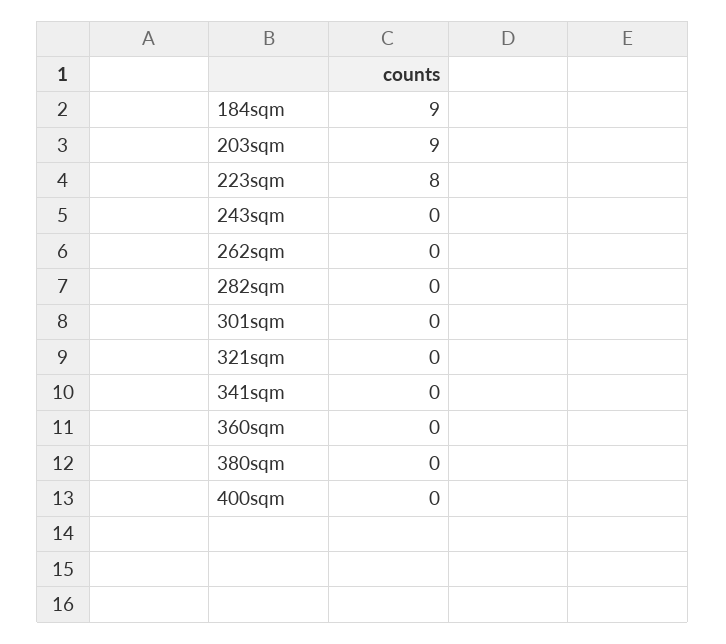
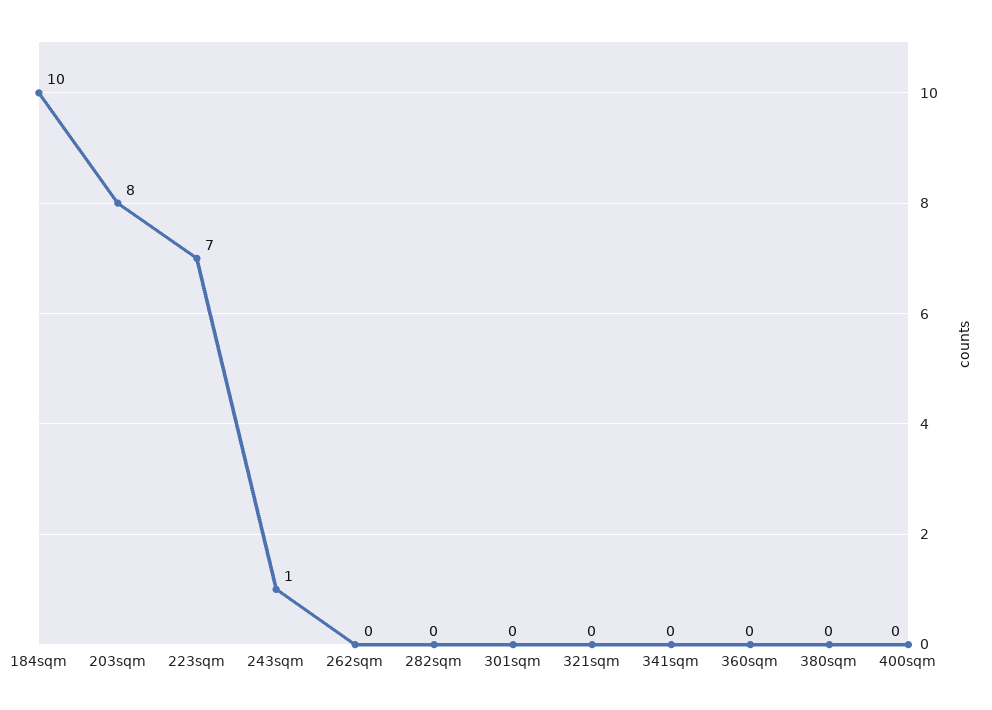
184sqm: 9 -> 10
203sqm: 9 -> 8
223sqm: 8 -> 7
243sqm: 0 -> 1

